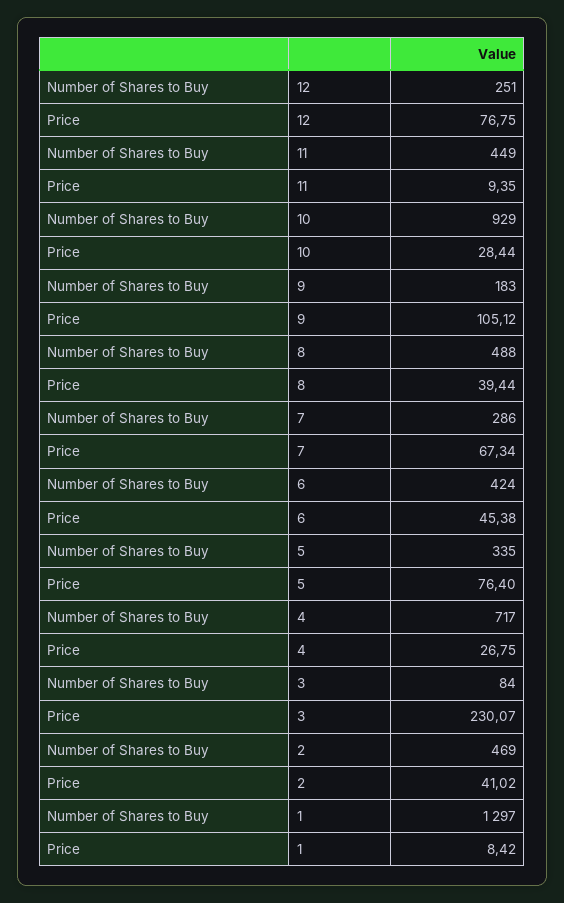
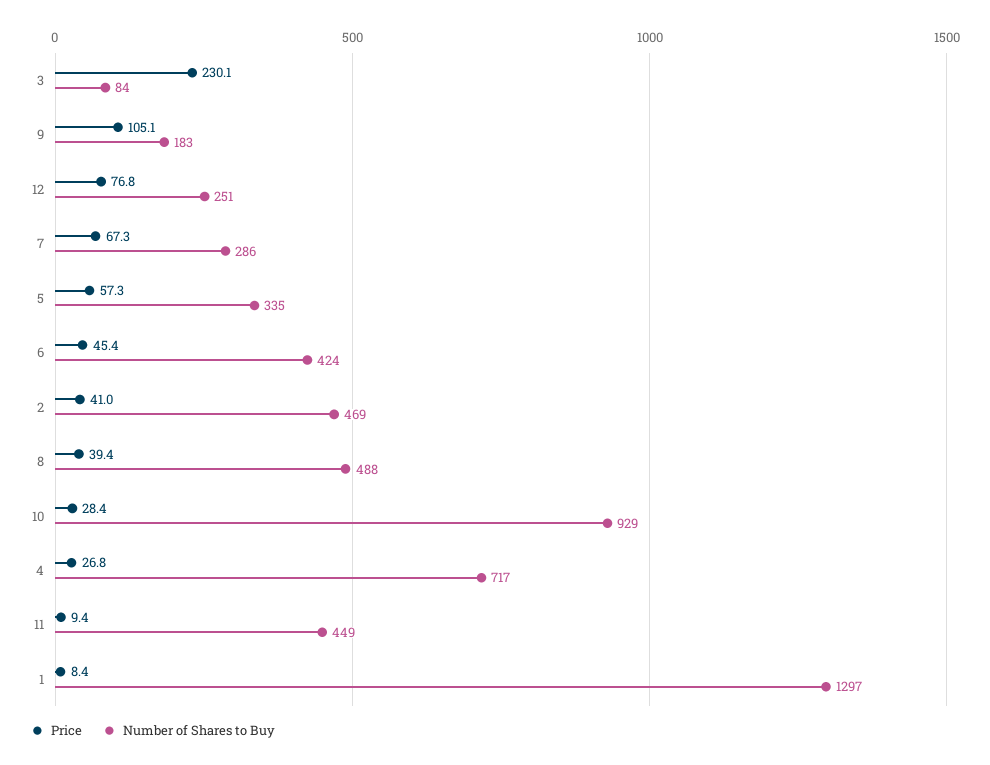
Price, 5: 76.4 -> 57.3

